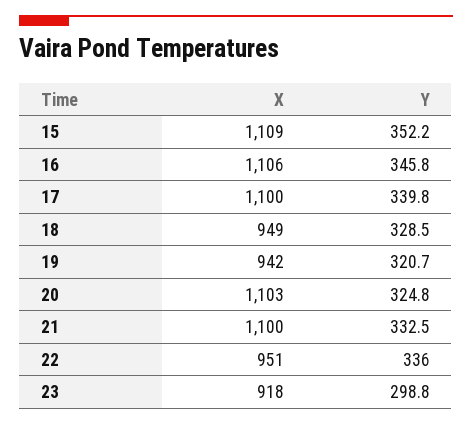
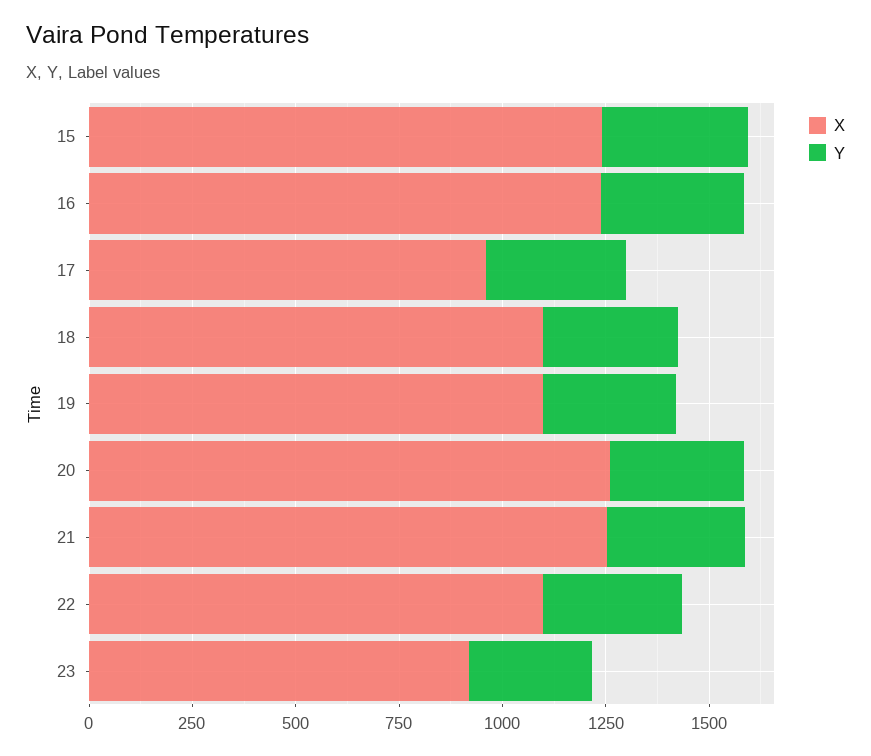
X, 15: 1109 -> 1250
X, 16: 1106 -> 1250
X, 17: 1100 -> 950
X, 18: 949 -> 1100
X, 19: 942 -> 1100
X, 20: 1103 -> 1250
X, 21: 1100 -> 1250
X, 22: 951 -> 1100

